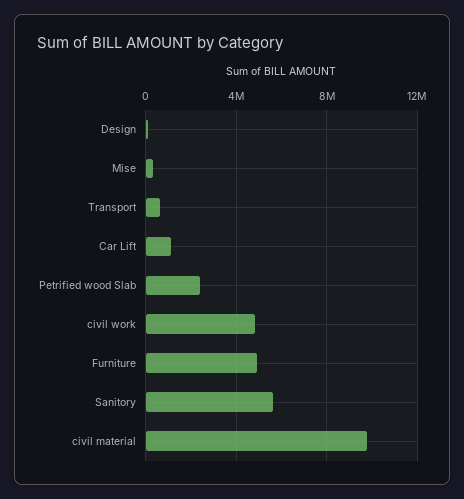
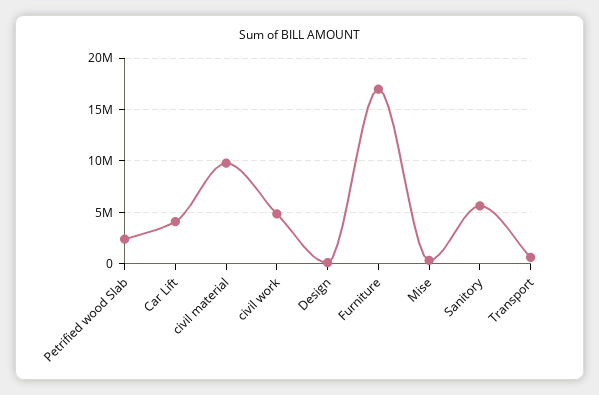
Car Lift: 1000000 -> 4000000
Furniture: 5000000 -> 17000000

